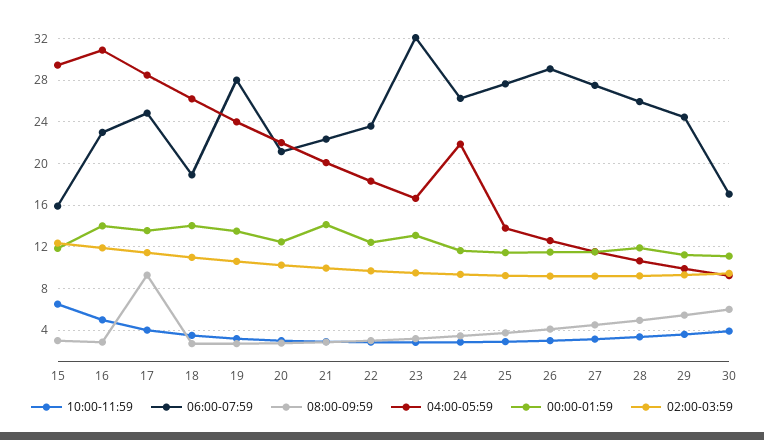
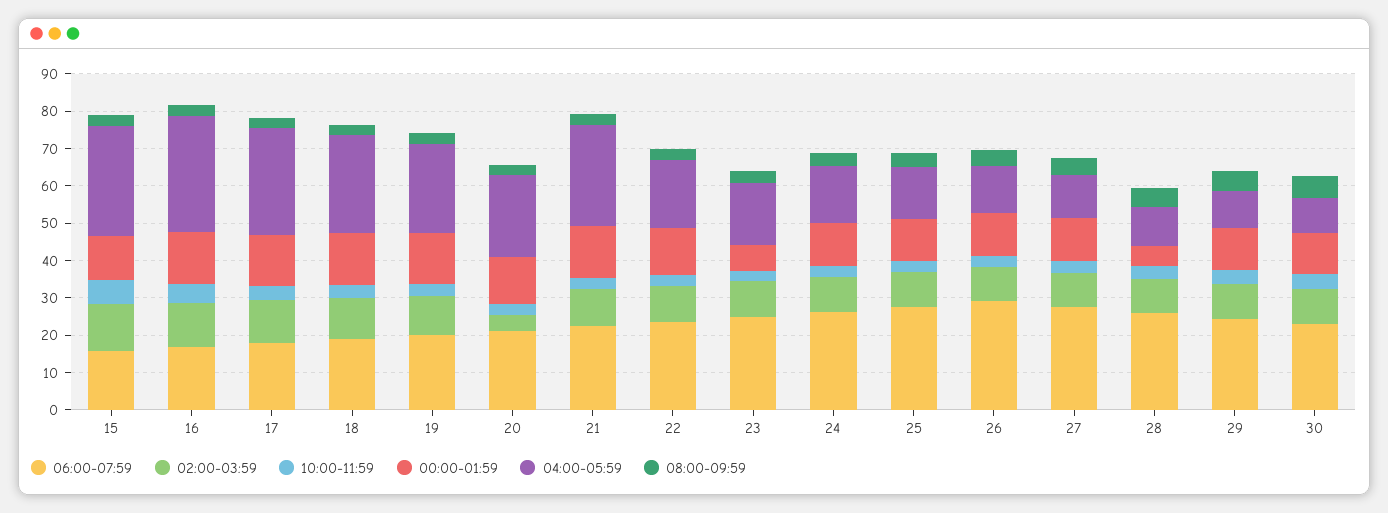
06:00-07:59, 16: 23 -> 17.5
06:00-07:59, 17: 25 -> 17.5
08:00-09:59, 17: 9 -> 2.5
06:00-07:59, 19: 28 -> 20
02:00-03:59, 20: 10 -> 5
04:00-05:59, 21: 20 -> 27.5
06:00-07:59, 23: 32 -> 25
00:00-01:59, 23: 13 -> 7.5
04:00-05:59, 24: 22 -> 15
00:00-01:59, 28: 12 -> 5
06:00-07:59, 30: 17 -> 22.5

